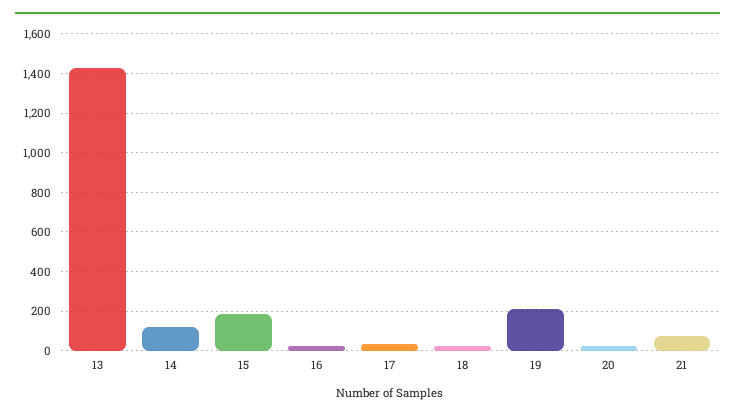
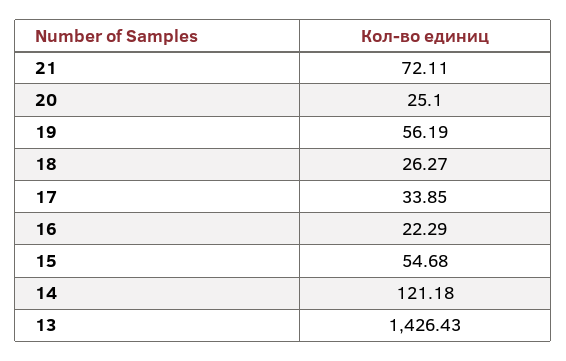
15: 200 -> 54.68
19: 200 -> 56.19

